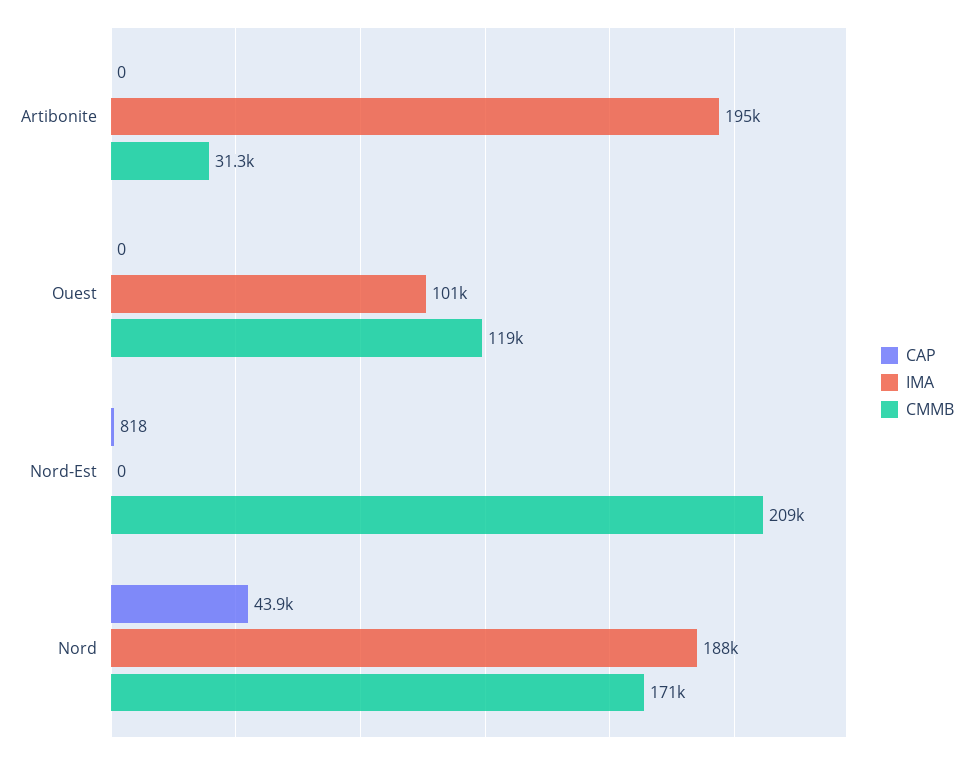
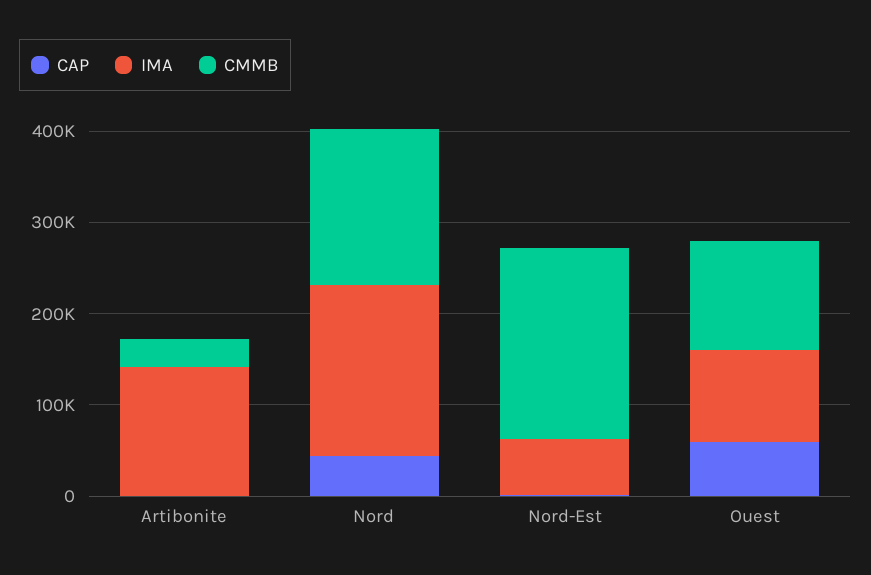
IMA, Artibonite: 195000 -> 140000
CAP, Ouest: 0 -> 60000
IMA, Nord-Est: 0 -> 60000

